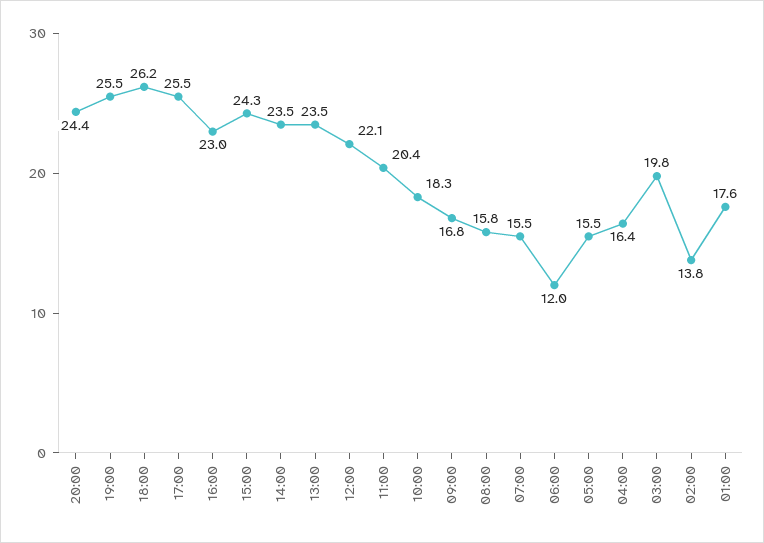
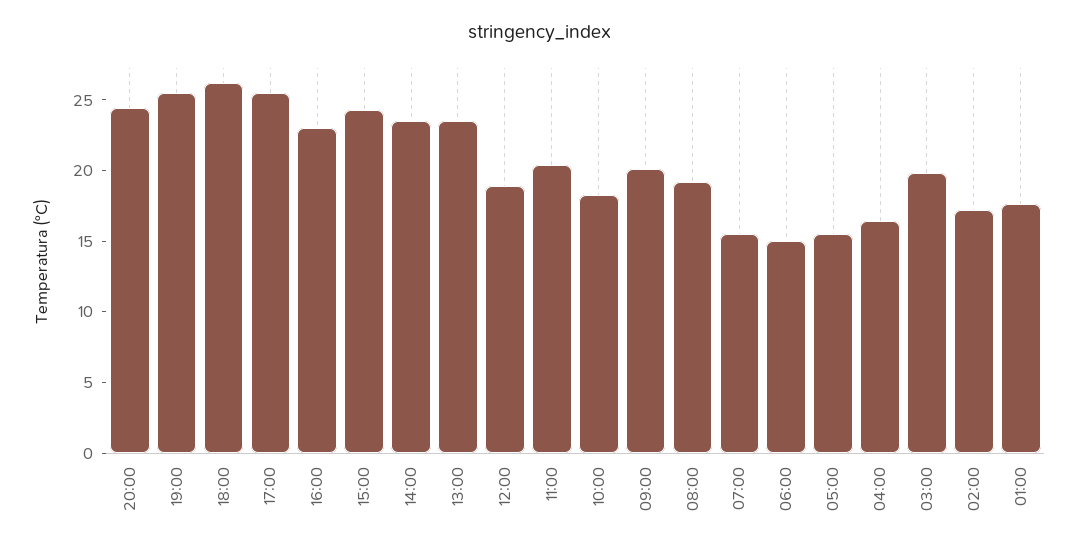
12:00: 22.1 -> 19
09:00: 16.8 -> 20
08:00: 15.8 -> 19
06:00: 12 -> 15
02:00: 13.8 -> 17

